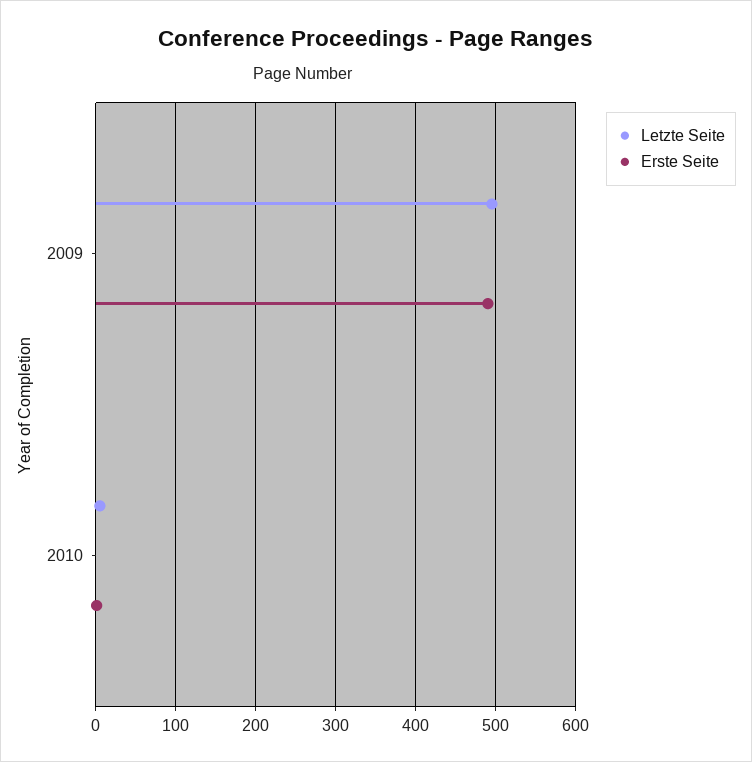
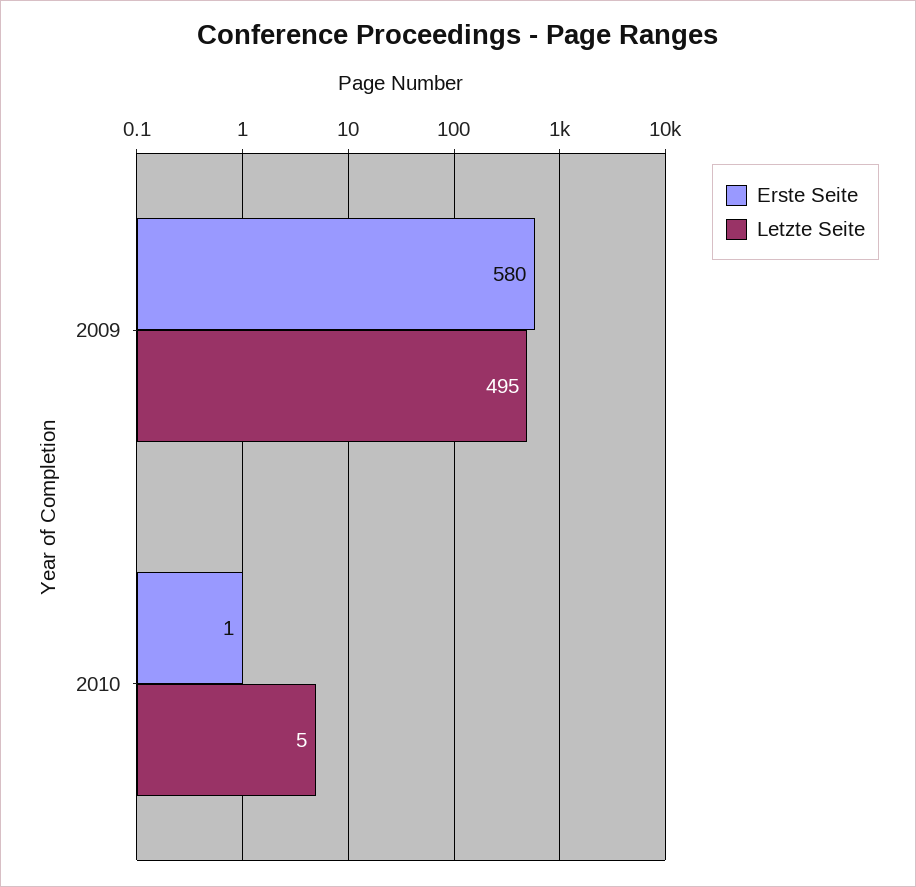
Erste Seite, 2009: 490 -> 580

